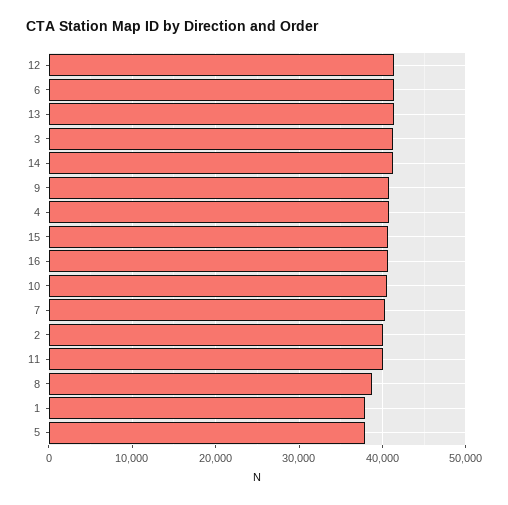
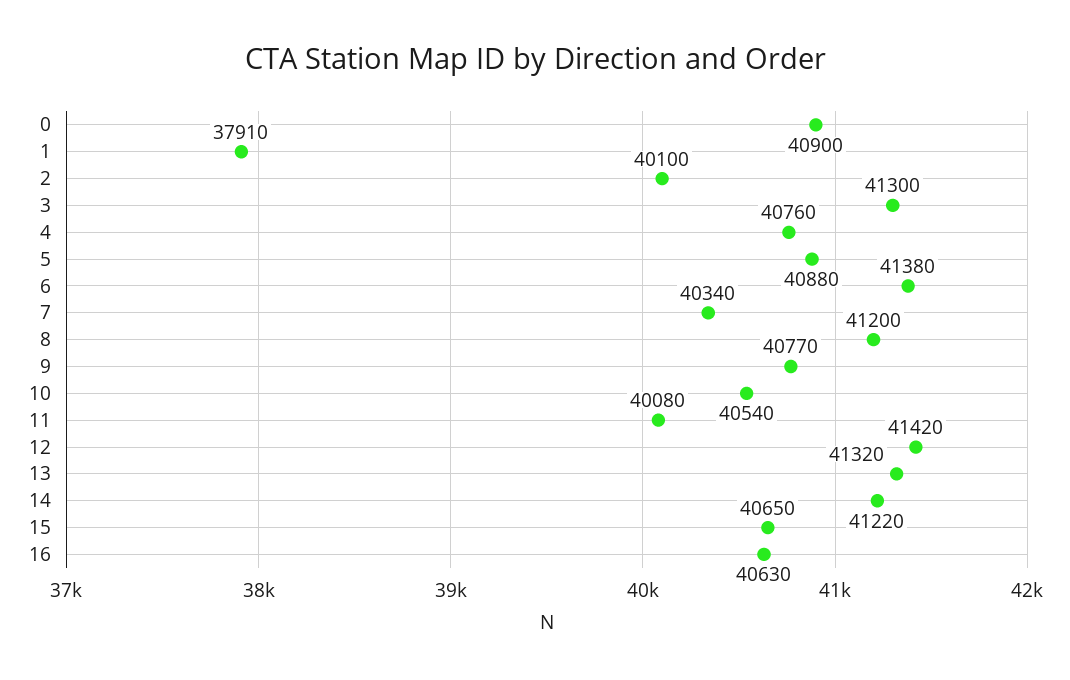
8: 39000 -> 41200
5: 38000 -> 40880
0: none -> 40900

